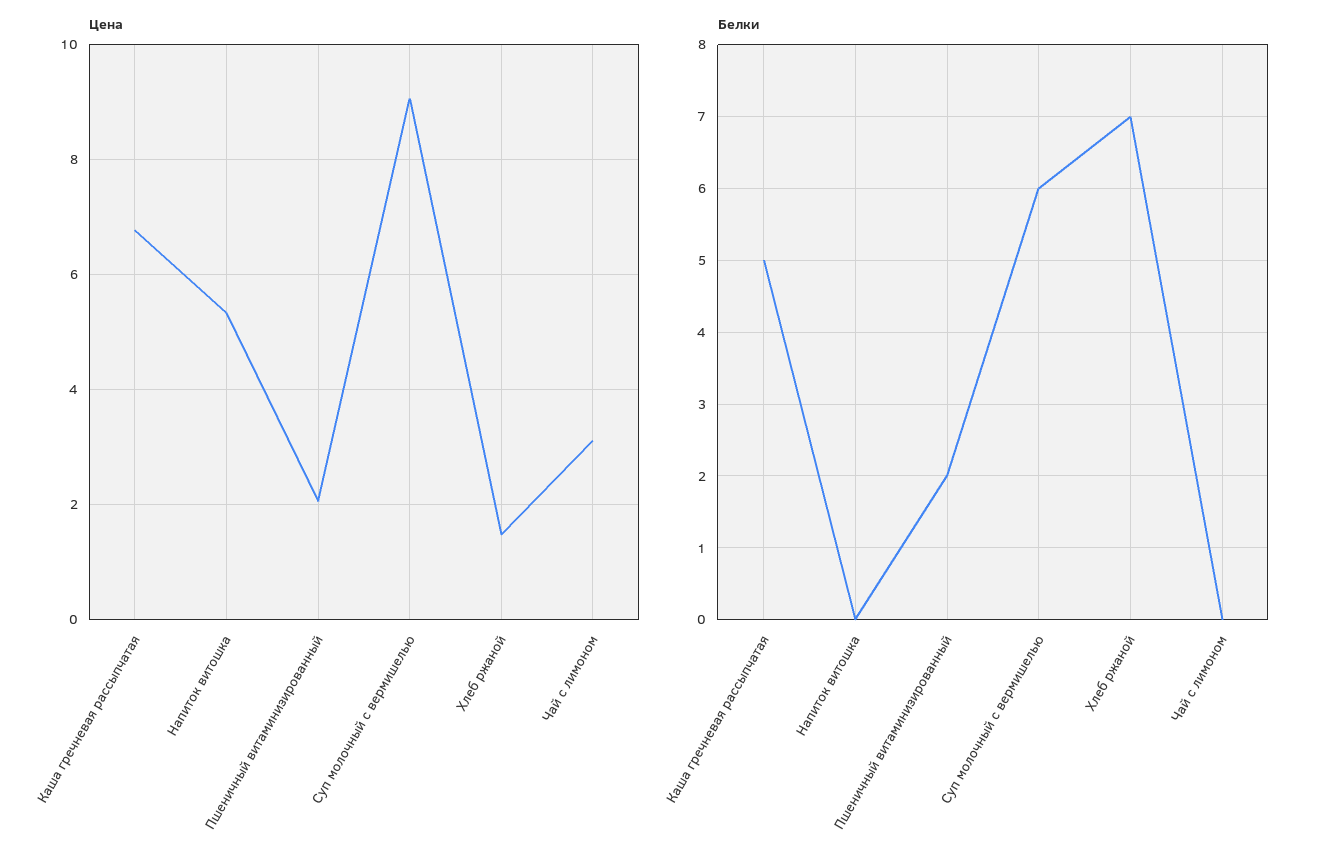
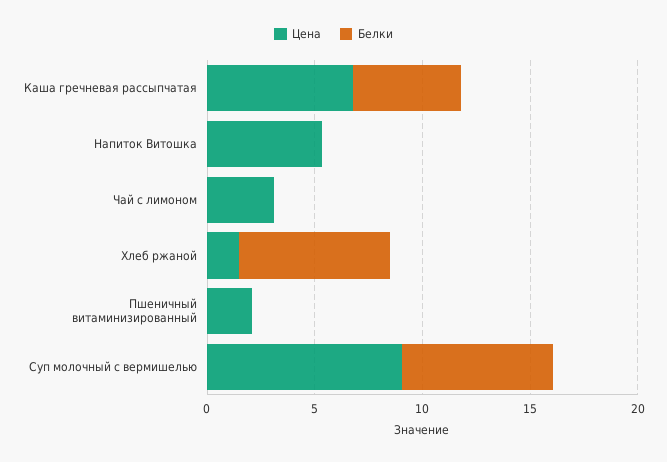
Белки, Пшеничный витаминизированный: 2 -> 0
Белки, Суп молочный с вермишелью: 6 -> 7

